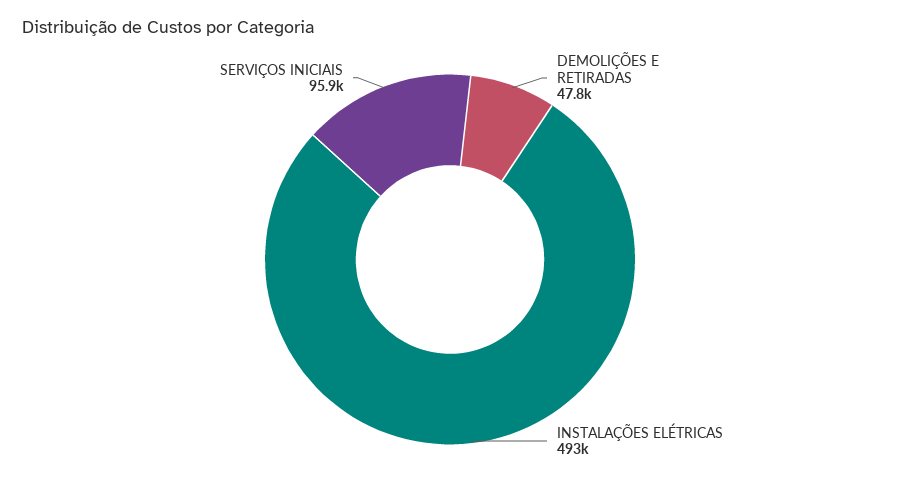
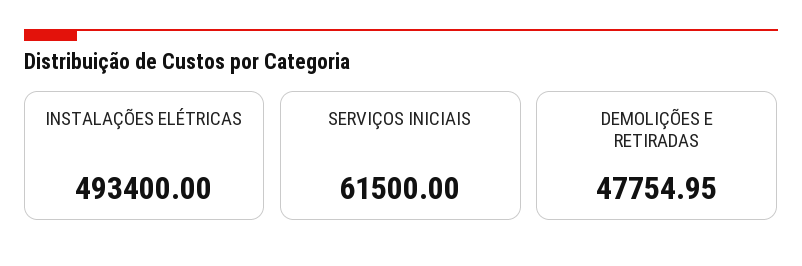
SERVIÇOS INICIAIS: 95900 -> 61500

